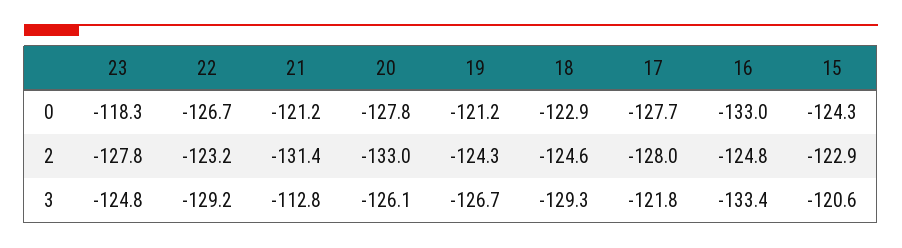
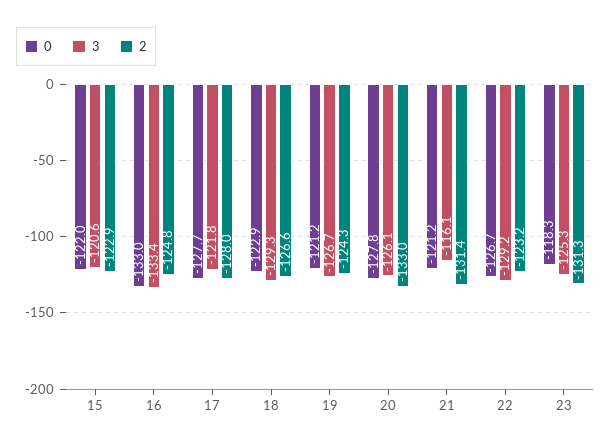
0, 15: -124.3 -> -122
2, 23: -127.8 -> -131.3
2, 18: -124.6 -> -126.6
3, 23: -124.8 -> -125.3
3, 21: -112.8 -> -116.1

